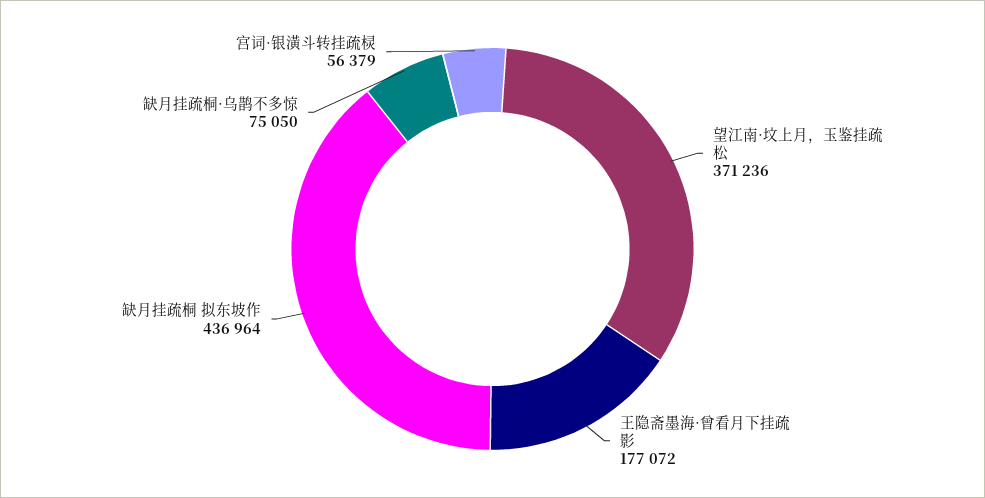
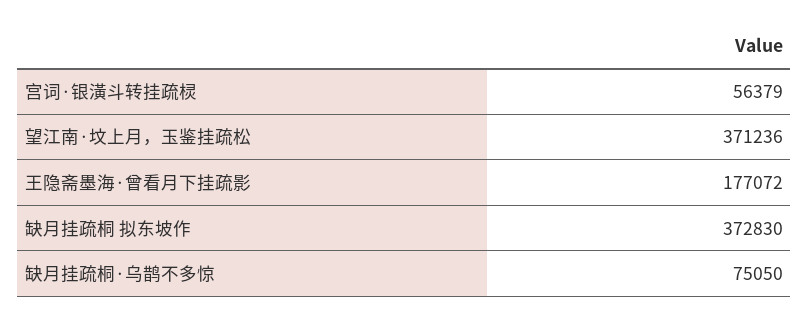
缺月挂疏桐 拟东坡作: 436964 -> 372830

